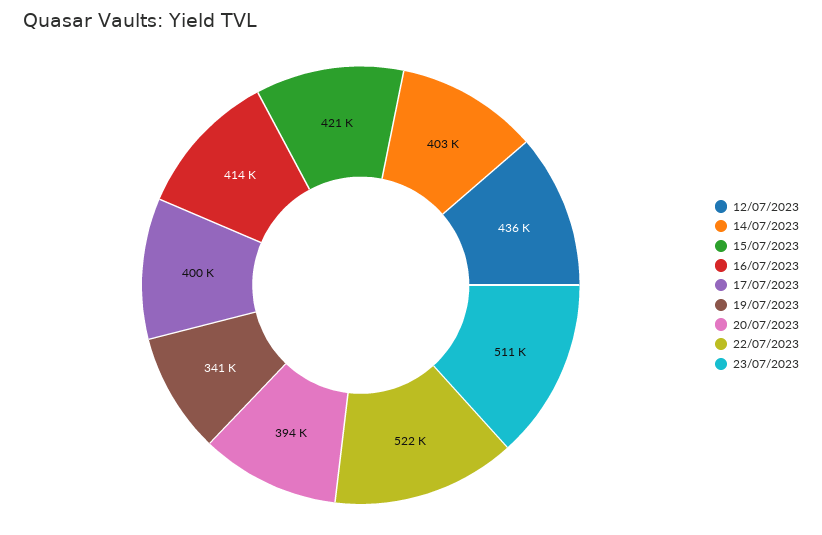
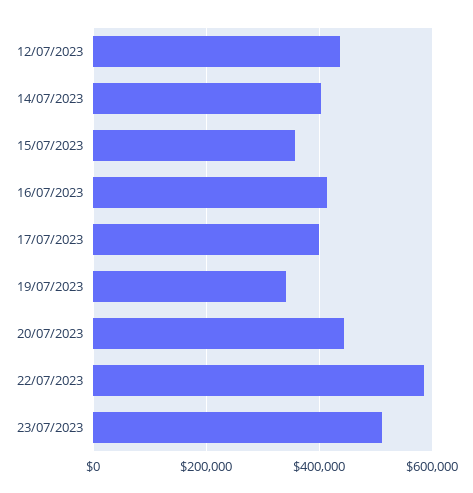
15/07/2023: 421000 -> 360000
20/07/2023: 394000 -> 440000
22/07/2023: 522000 -> 580000

